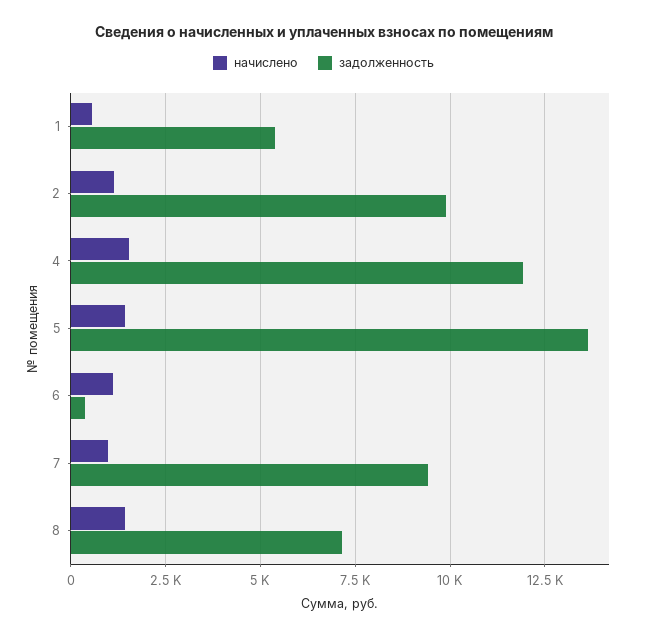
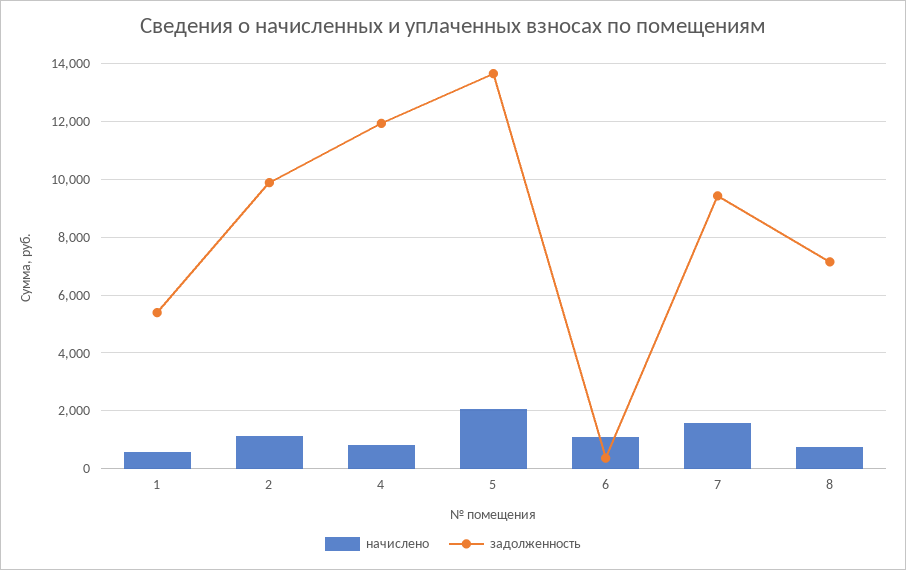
начислено, 4: 1500 -> 750
начислено, 5: 1500 -> 2000
начислено, 7: 1000 -> 1500
начислено, 8: 1500 -> 750

